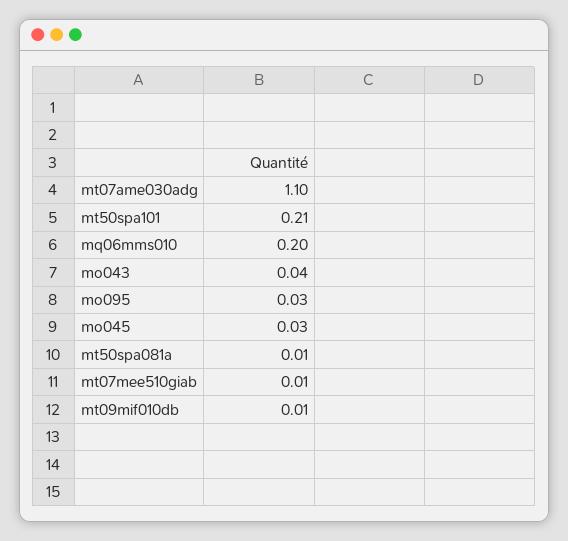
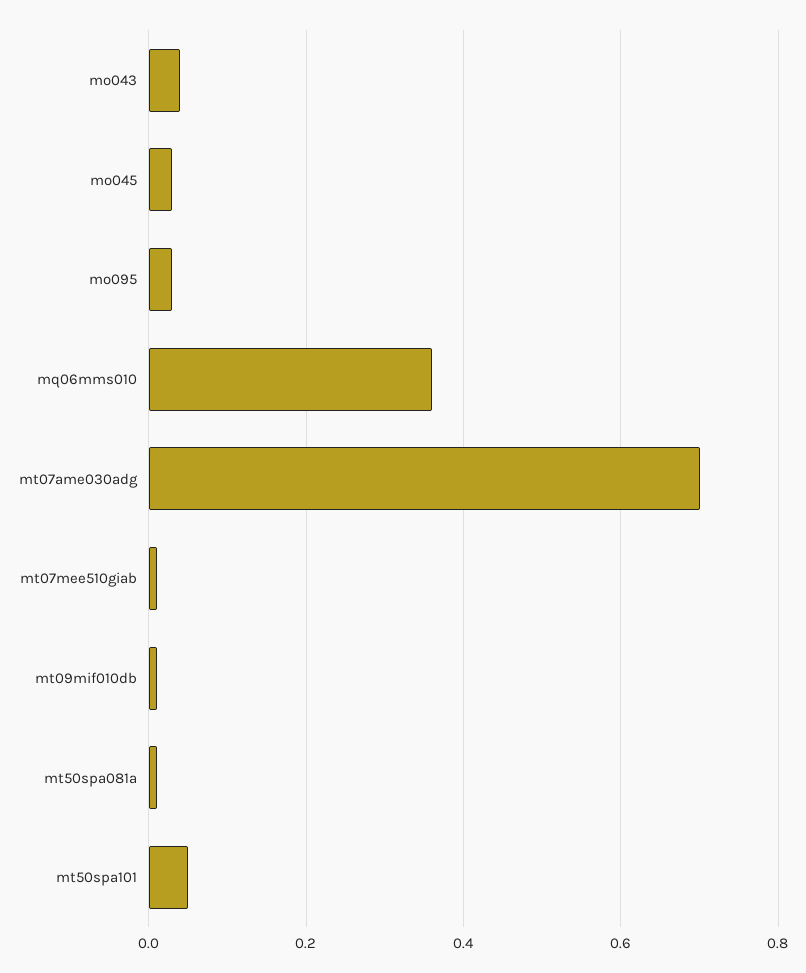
mt07ame030adg: 1.1 -> 0.7
mt50spa101: 0.21 -> 0.05
mq06mms010: 0.2 -> 0.35

